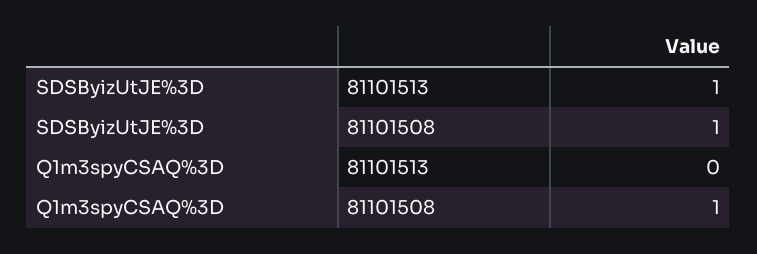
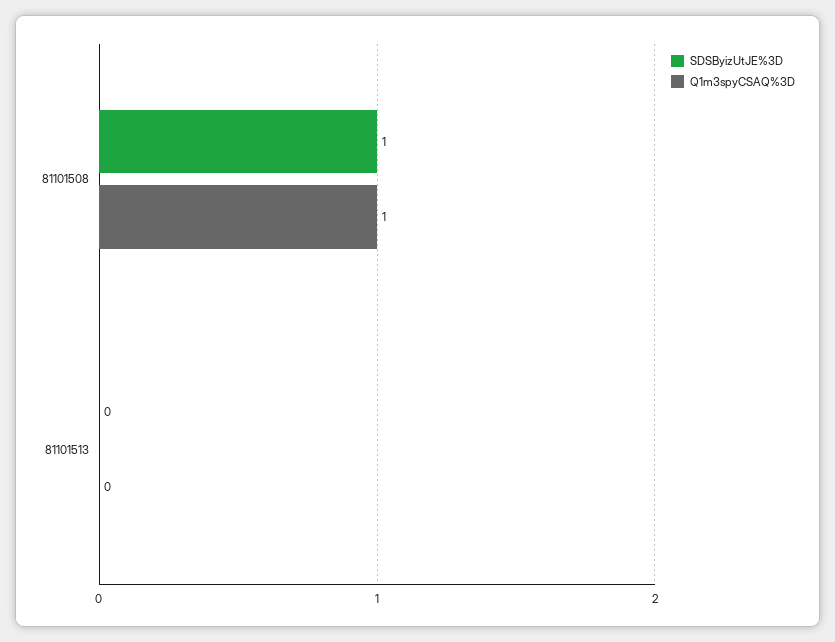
SDSByizUtJE%3D, 81101513: 1 -> 0

